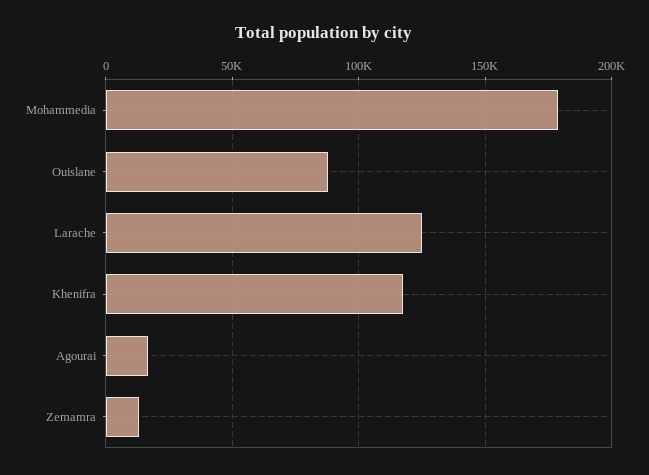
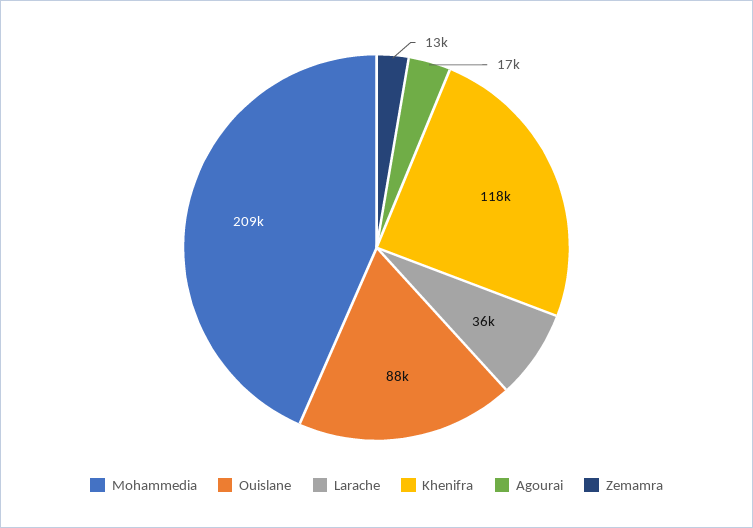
Mohammedia: 180000 -> 209000
Larache: 125000 -> 36000

